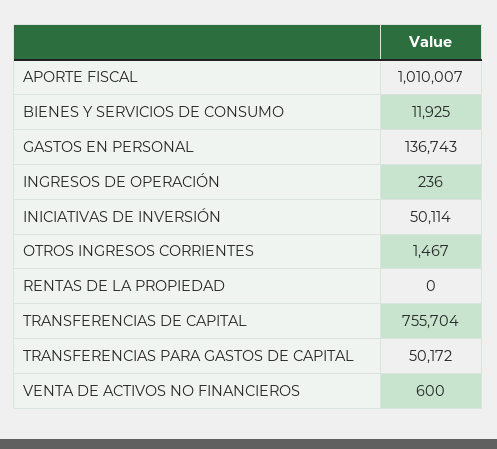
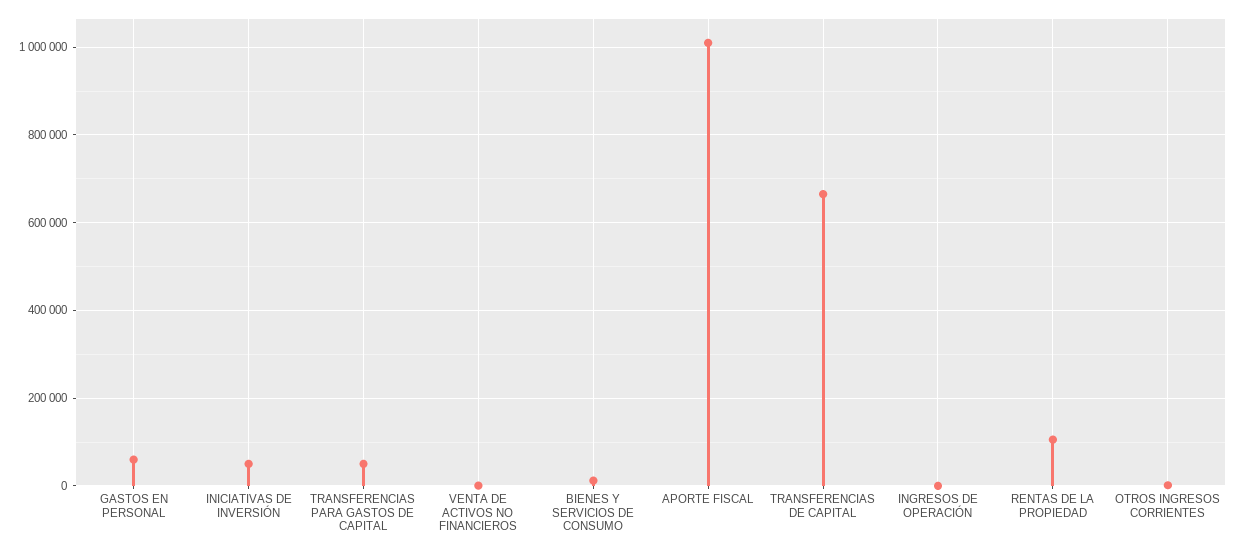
GASTOS EN PERSONAL: 136743 -> 60000
RENTAS DE LA PROPIEDAD: 0 -> 100000
TRANSFERENCIAS DE CAPITAL: 755704 -> 660000

